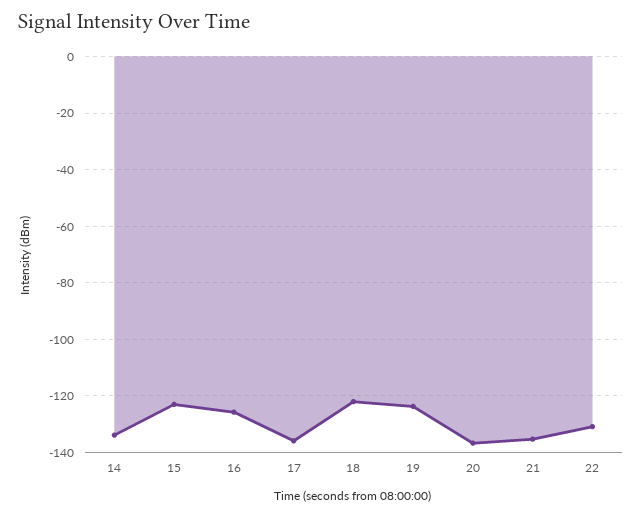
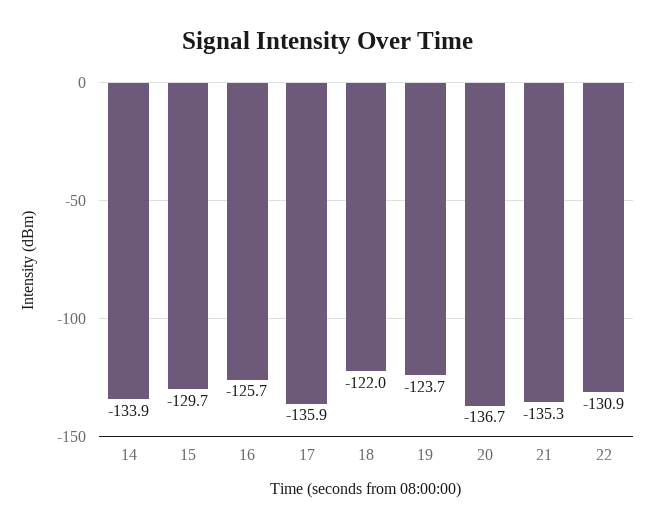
15: -122.5 -> -129.7

